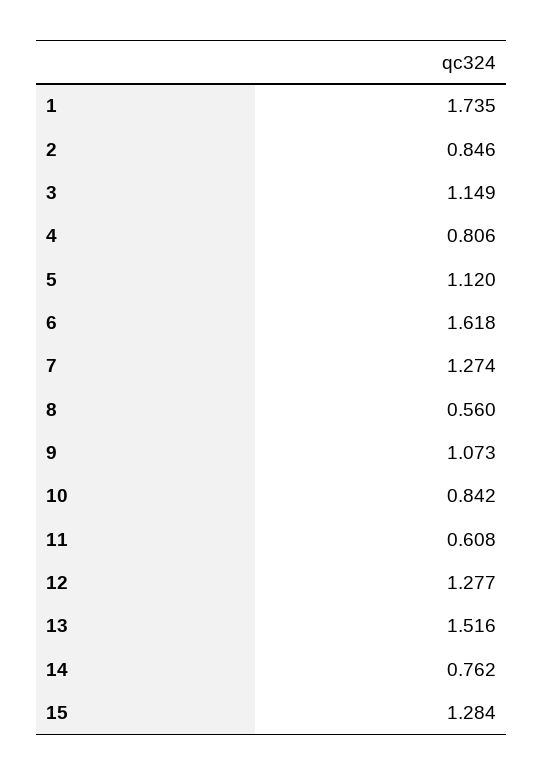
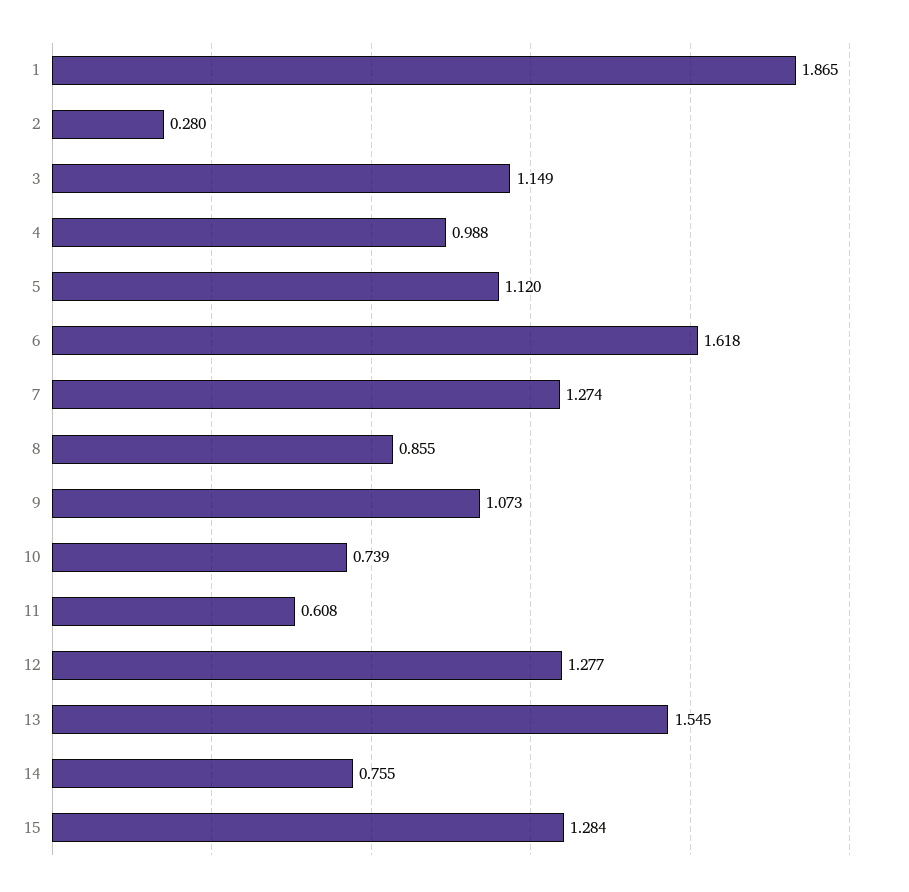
1: 1.735 -> 1.865
2: 0.846 -> 0.28
4: 0.806 -> 0.988
8: 0.56 -> 0.855
10: 0.842 -> 0.739
13: 1.516 -> 1.545
14: 0.762 -> 0.755

